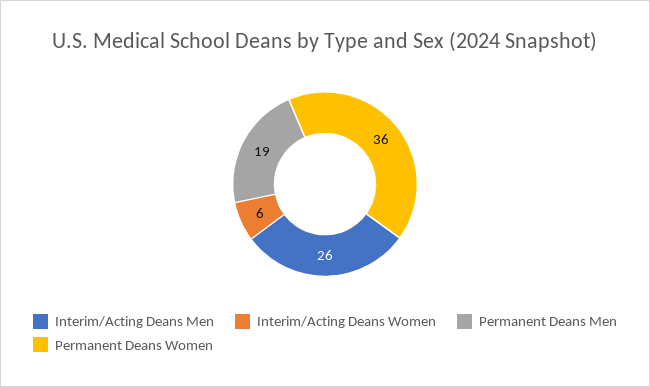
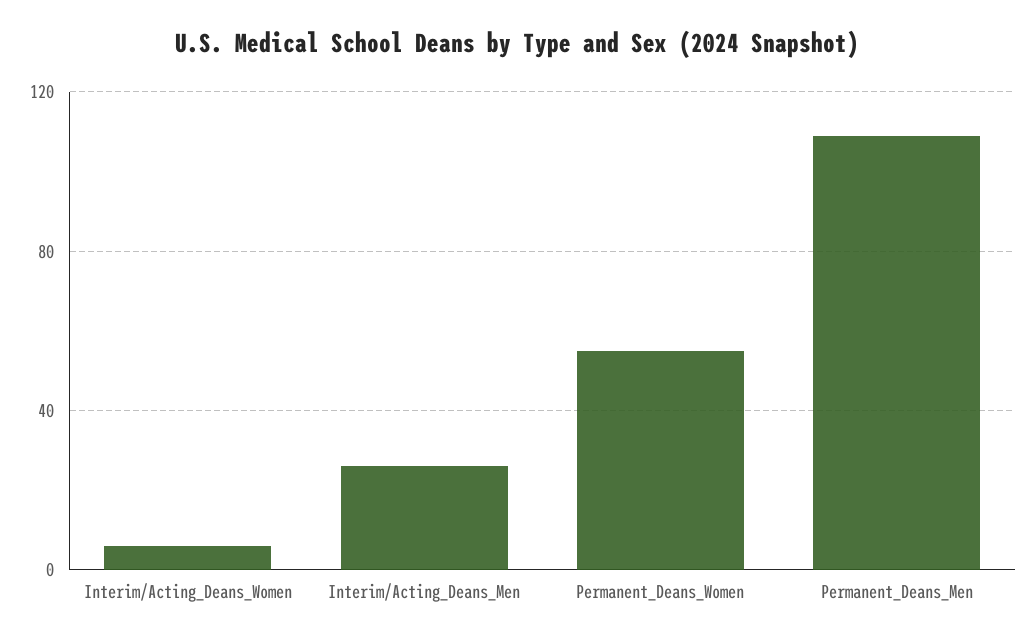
Permanent Deans Men: 19 -> 110
Permanent Deans Women: 36 -> 55

